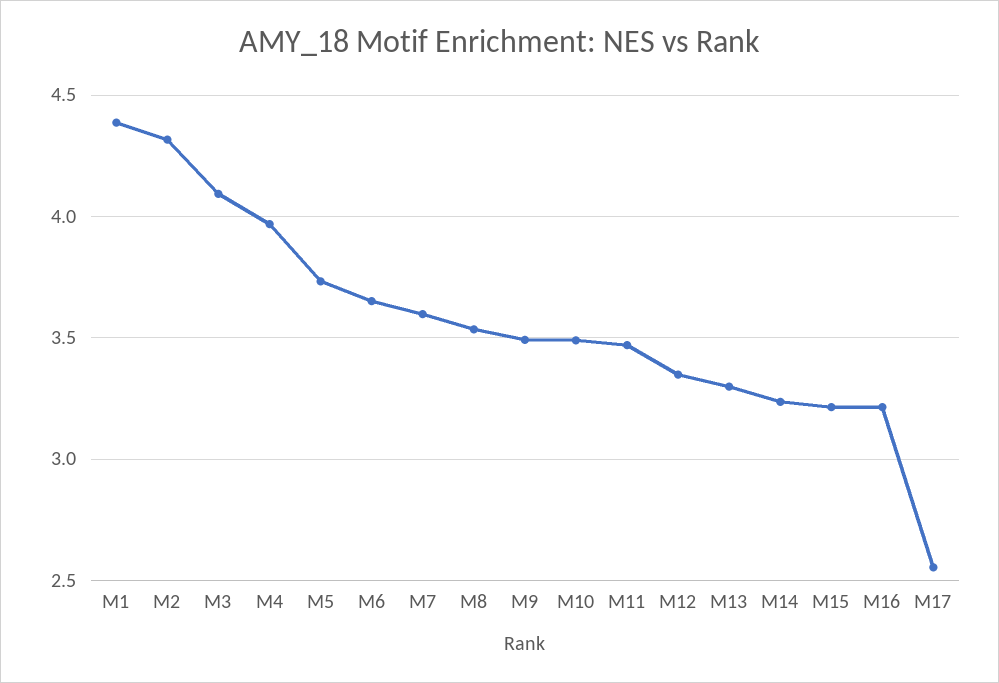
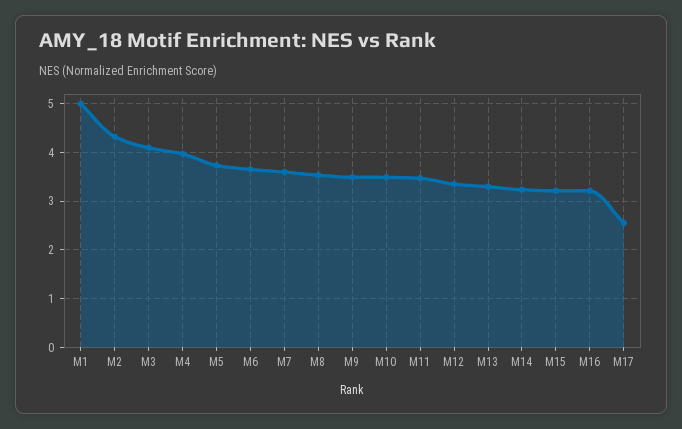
M1: 4.4 -> 5

